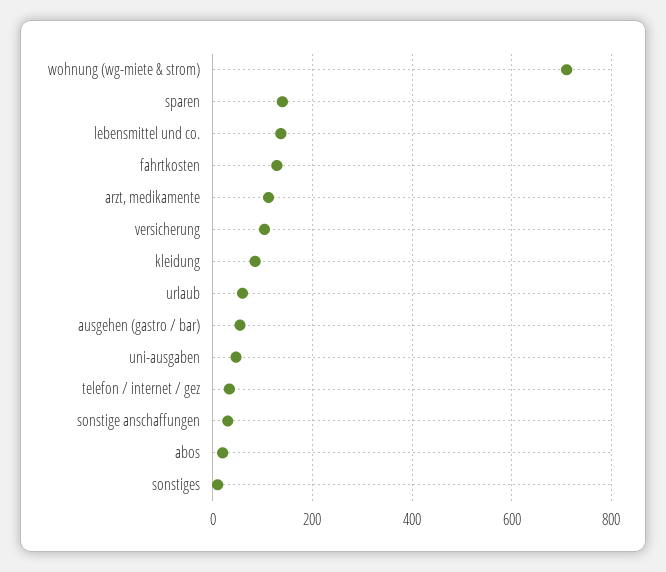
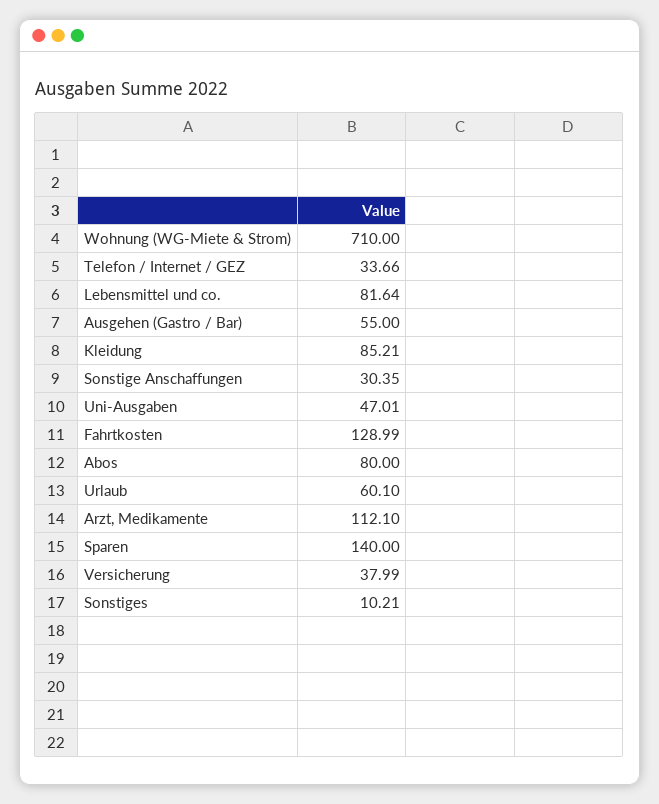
lebensmittel und co.: 140 -> 81.64
versicherung: 100 -> 37.99
abos: 20 -> 80

